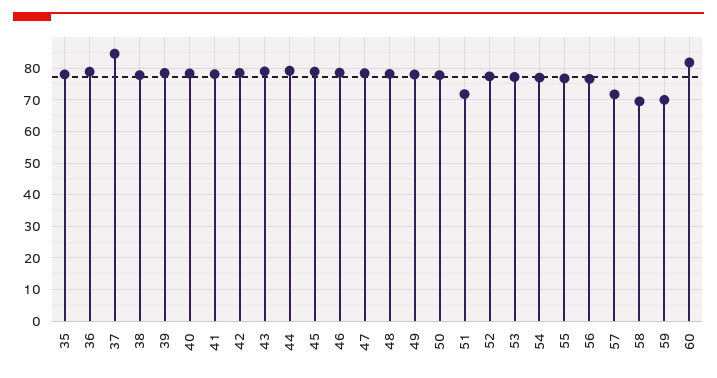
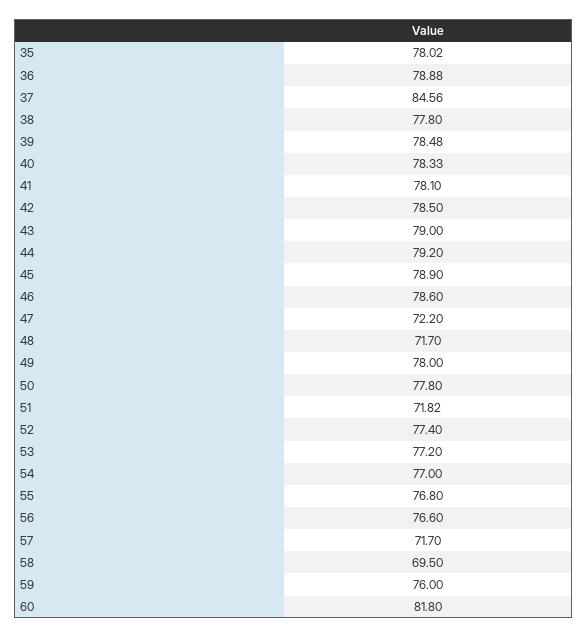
47: 78 -> 72.2
48: 78 -> 71.7
59: 70 -> 76

